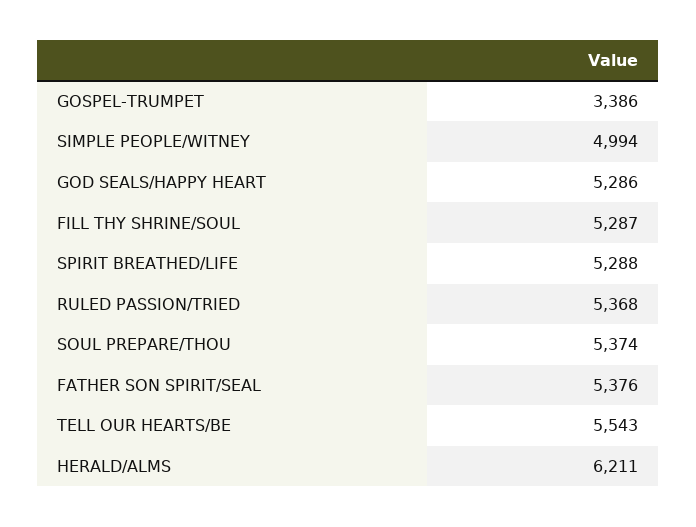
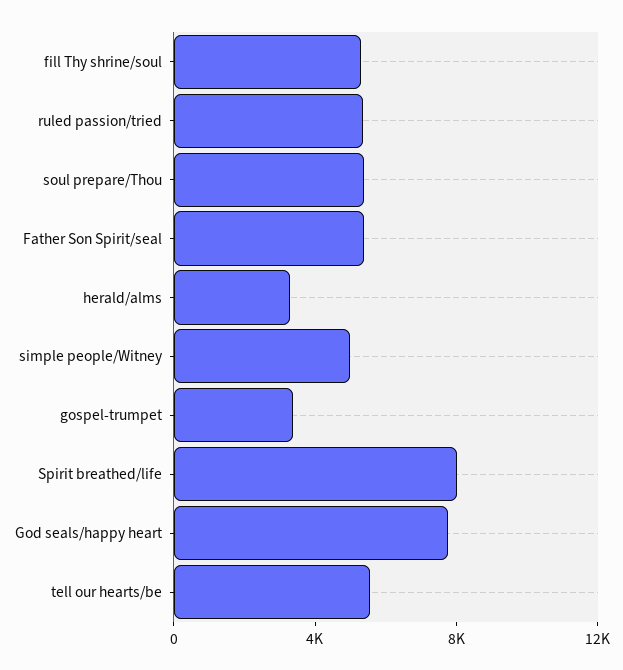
GOD SEALS/HAPPY HEART: 5286 -> 8000
SPIRIT BREATHED/LIFE: 5288 -> 8000
HERALD/ALMS: 6211 -> 3000

